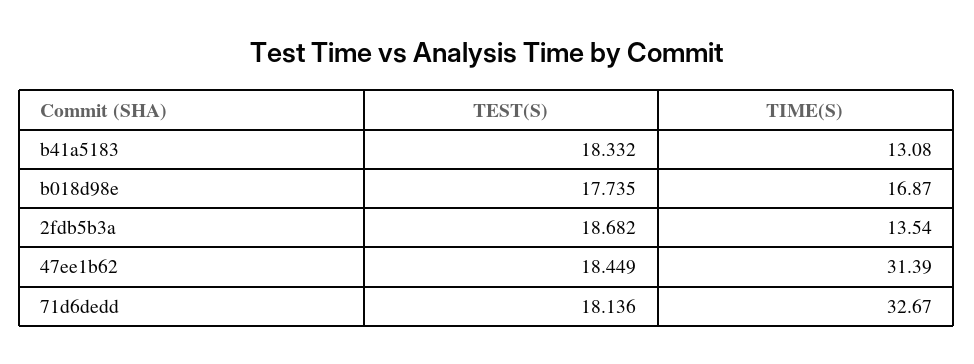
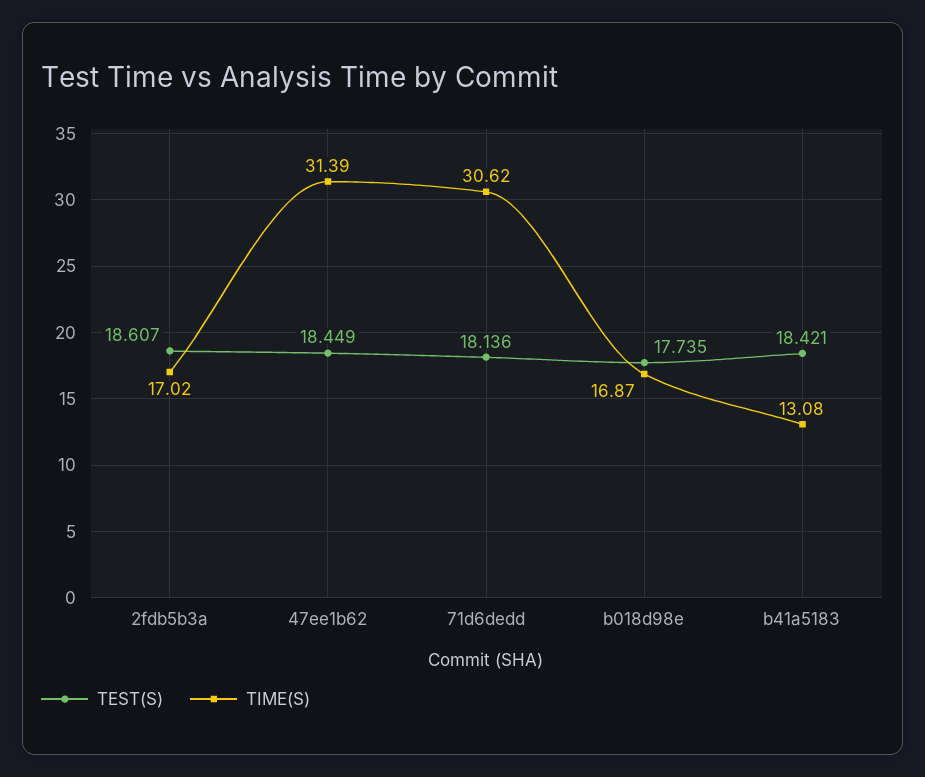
TEST(S), b41a5183: 18.332 -> 18.421
TEST(S), 2fdb5b3a: 18.682 -> 18.607
TIME(S), 2fdb5b3a: 13.54 -> 17.02
TIME(S), 71d6dedd: 32.67 -> 30.62

